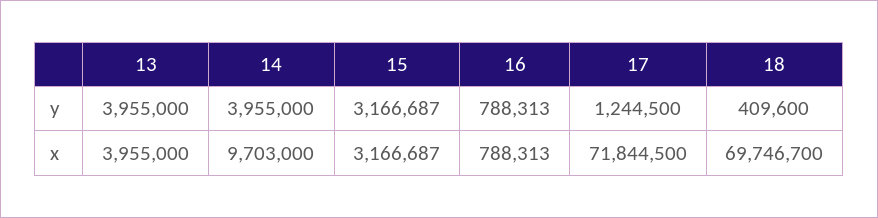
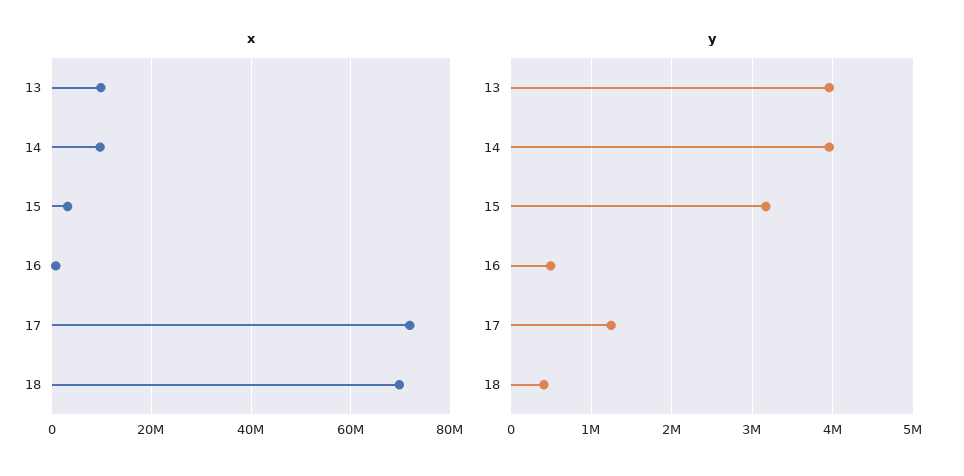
y, 16: 788313 -> 500000
x, 13: 3955000 -> 10000000

